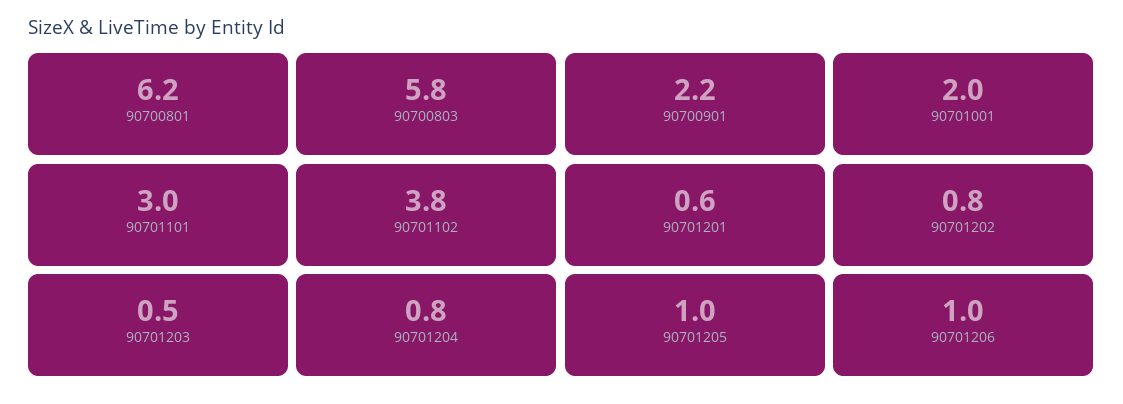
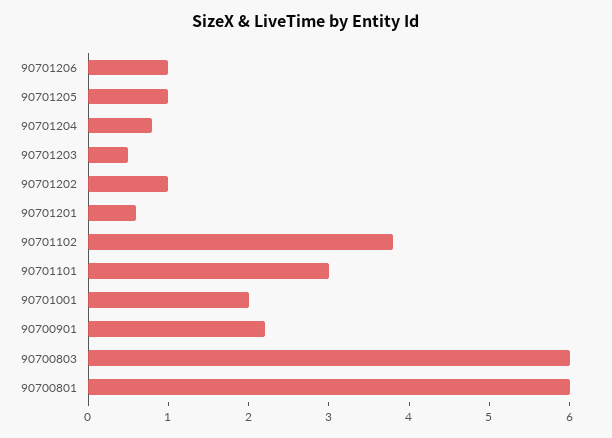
90700801: 6.2 -> 6
90700803: 5.8 -> 6
90701202: 0.8 -> 1

